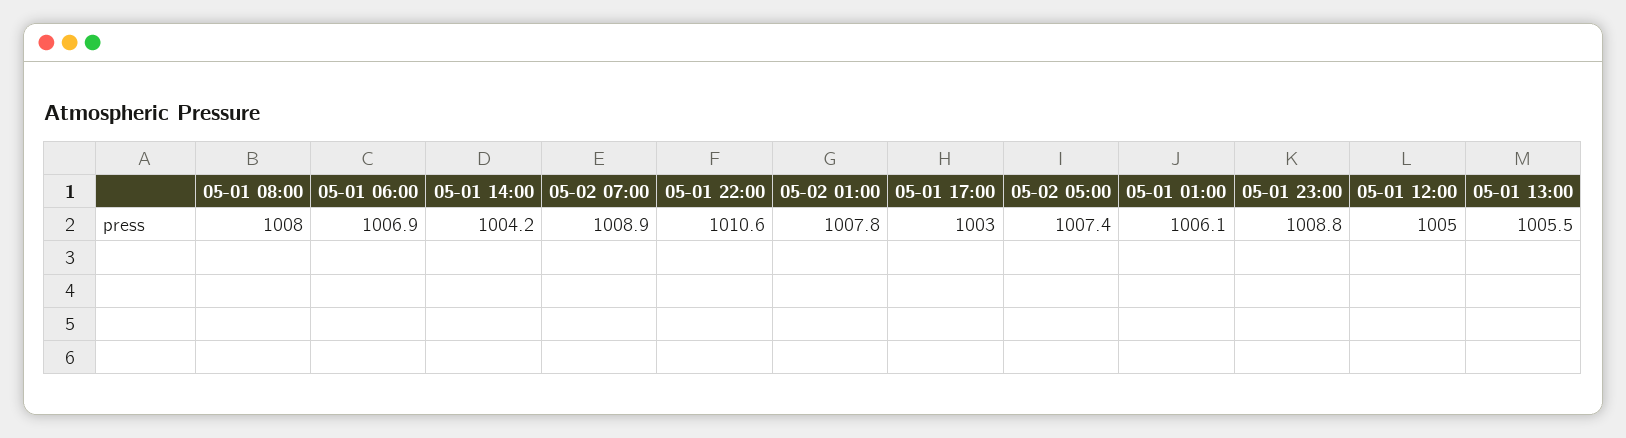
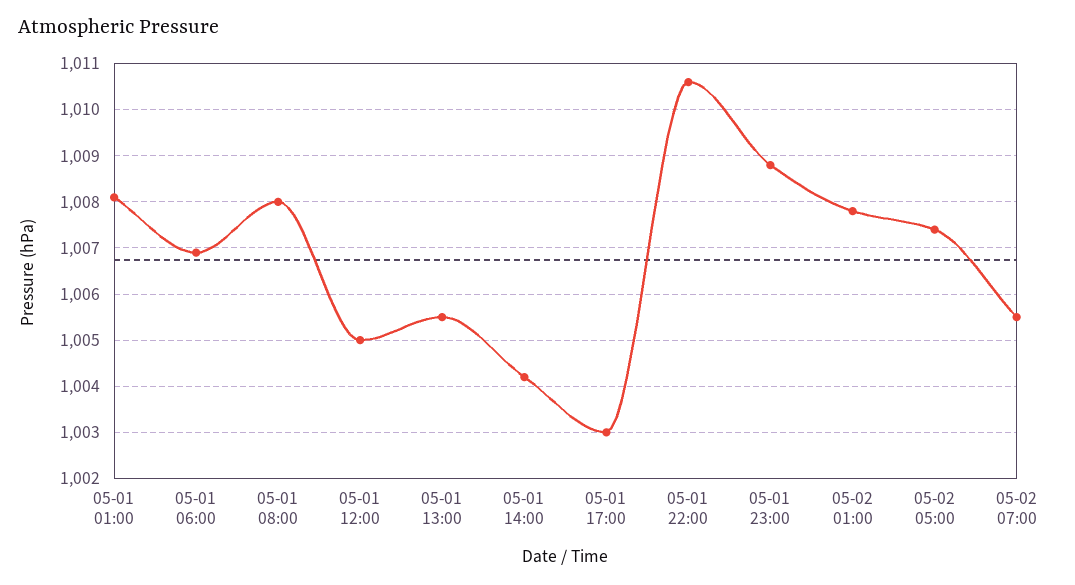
05-02 07:00: 1008.9 -> 1005.5
05-01 01:00: 1006.1 -> 1008

